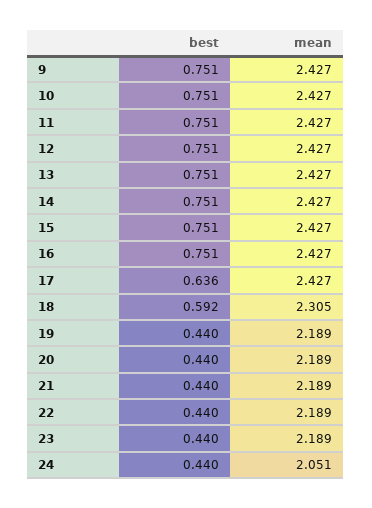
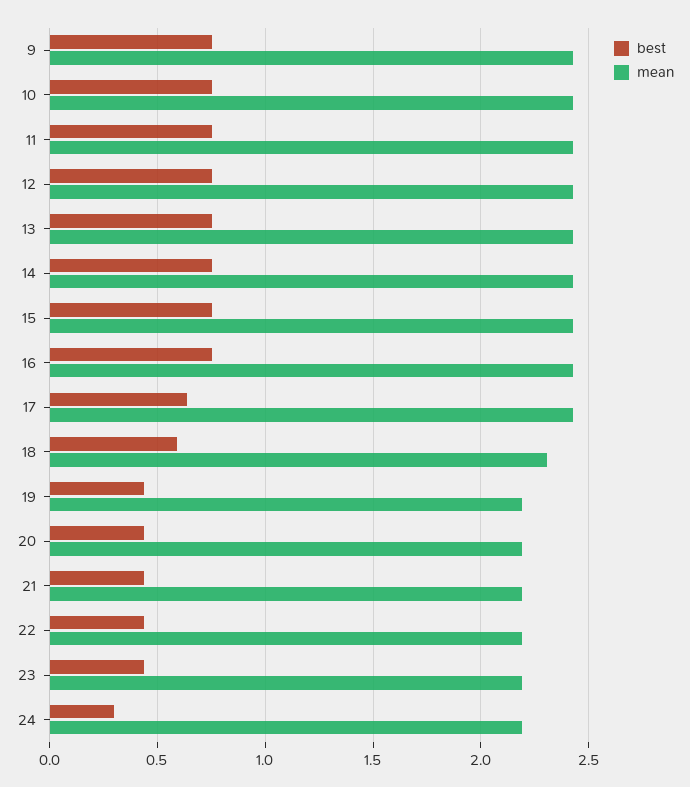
best, 24: 0.44 -> 0.3
mean, 24: 2.051 -> 2.2

